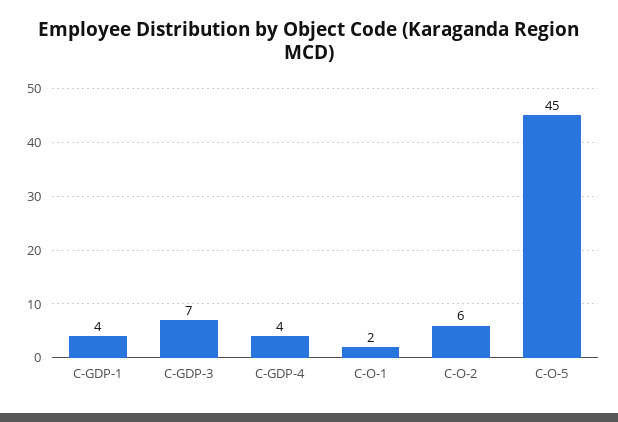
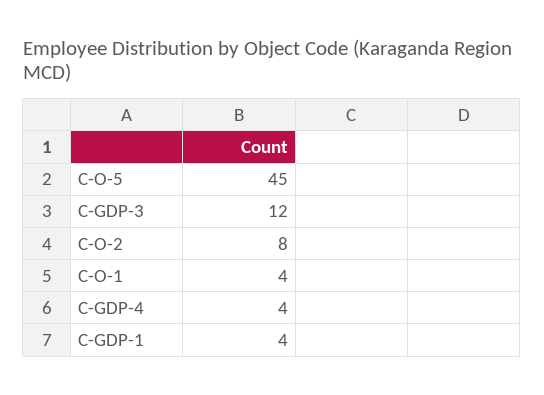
C-GDP-3: 7 -> 12
C-O-1: 2 -> 4
C-O-2: 6 -> 8

